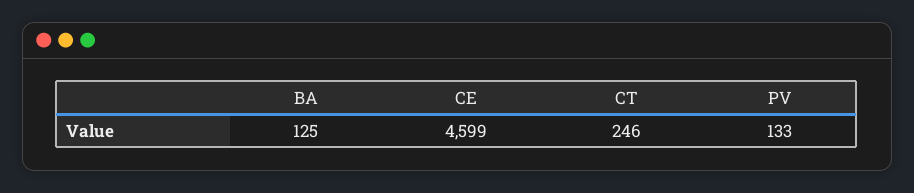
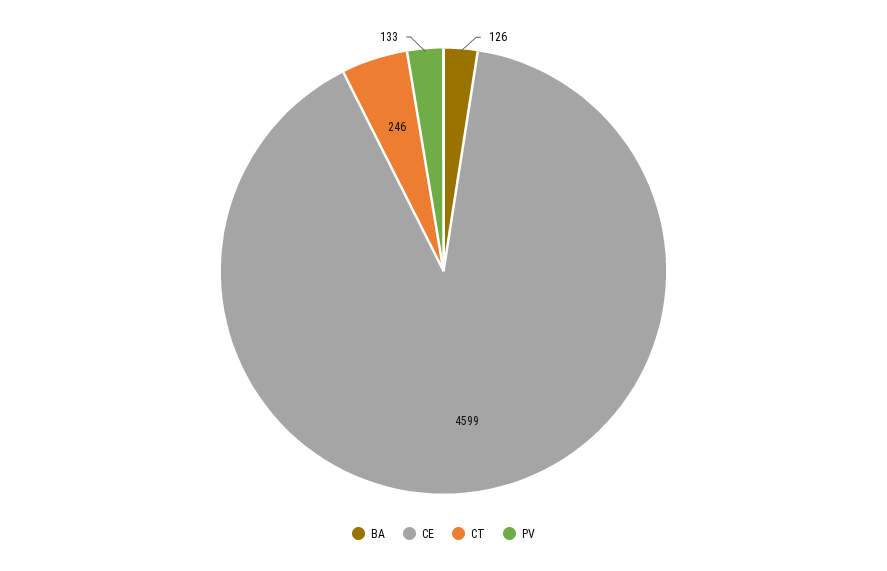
BA: 125 -> 126

